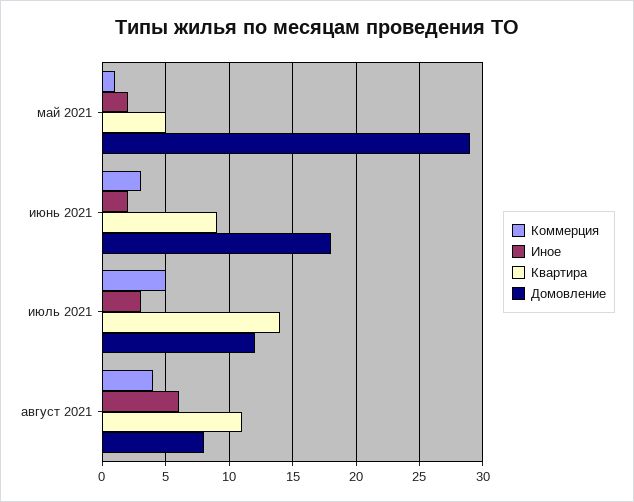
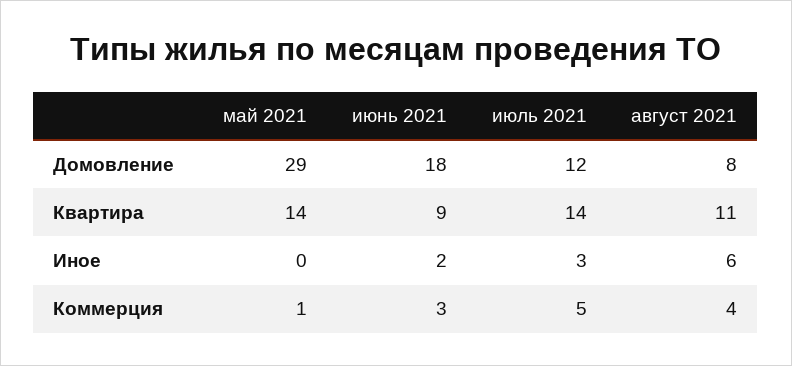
Иное, май 2021: 2 -> 0
Квартира, май 2021: 5 -> 14

